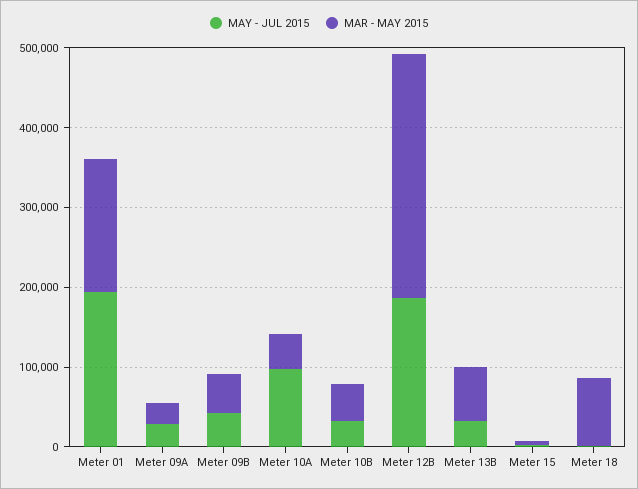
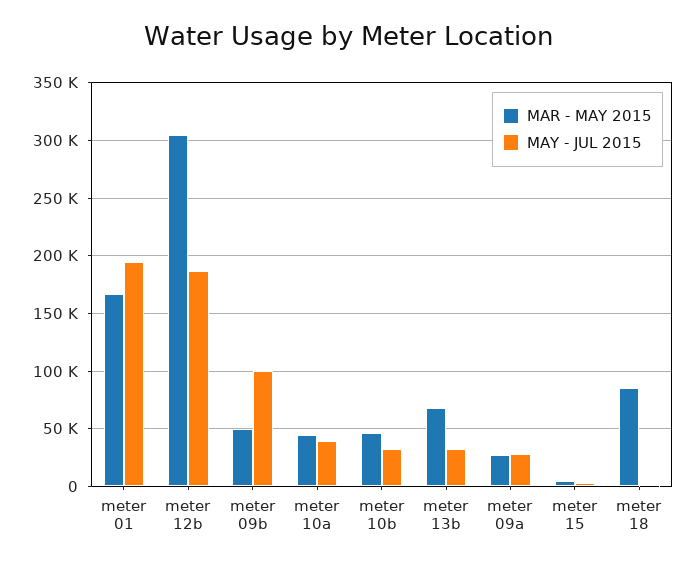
MAY - JUL 2015, Meter 09B: 40000 -> 100000
MAY - JUL 2015, Meter 10A: 100000 -> 40000

